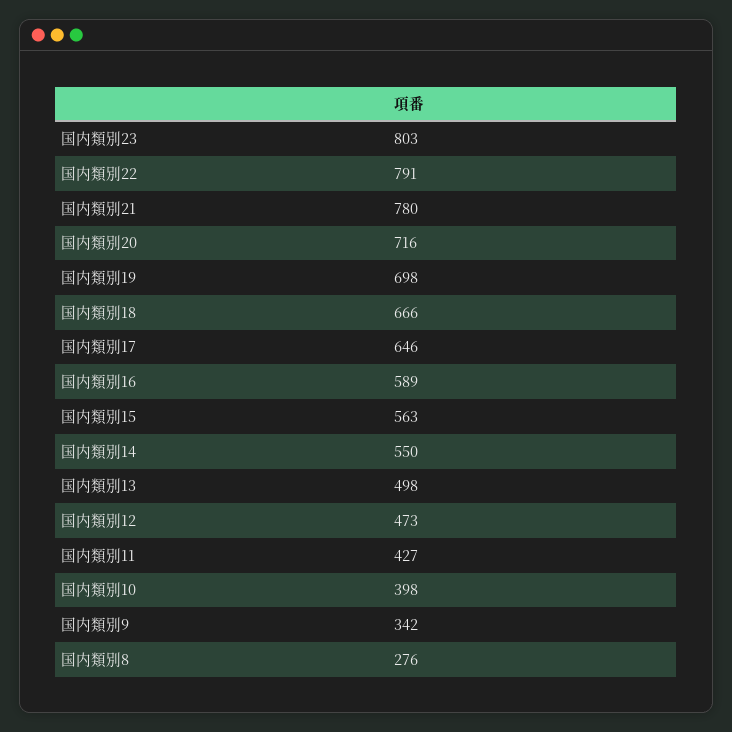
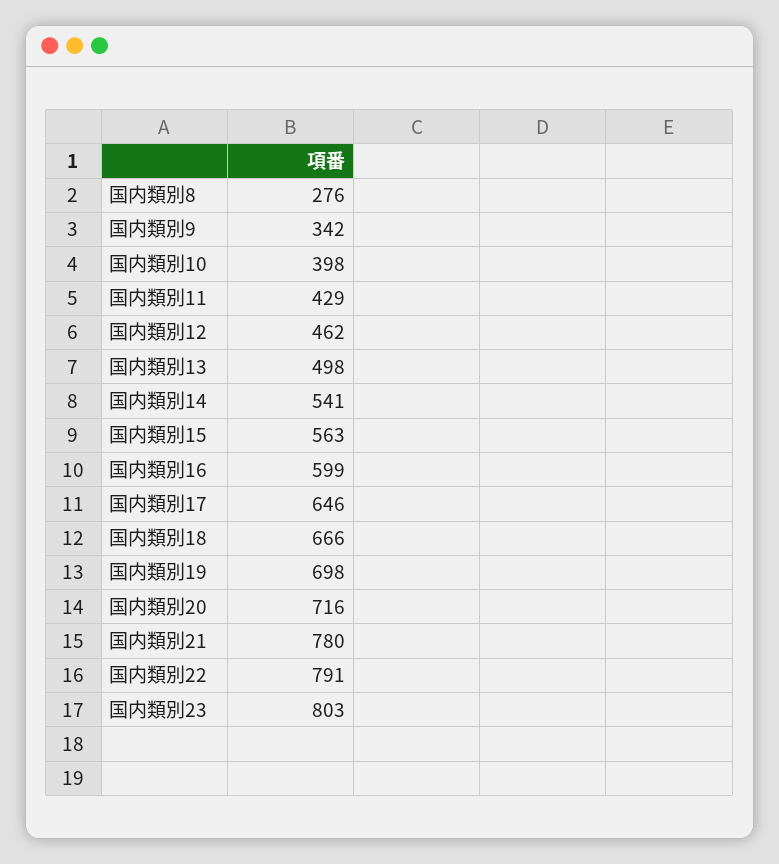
国内類別16: 589 -> 599
国内類別14: 550 -> 541
国内類別12: 473 -> 462
国内類別11: 427 -> 429

